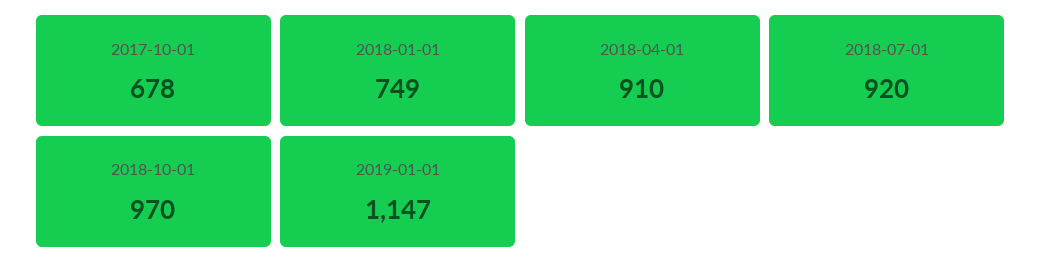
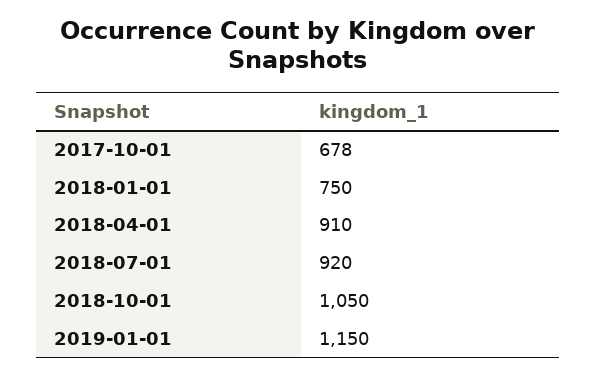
2018-01-01: 749 -> 750
2018-10-01: 970 -> 1050
2019-01-01: 1147 -> 1150

